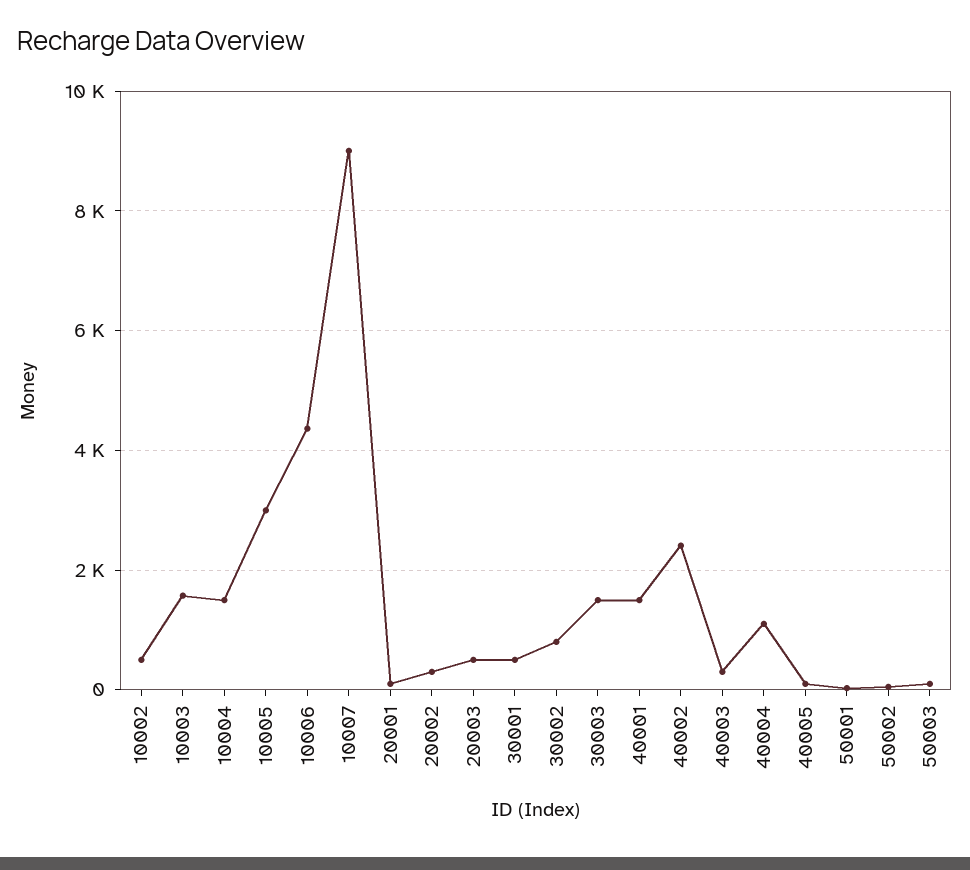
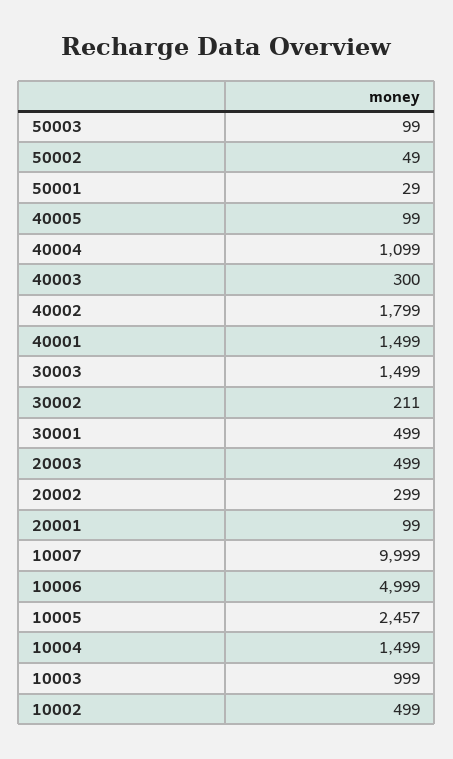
10003: 1600 -> 999
10005: 3000 -> 2457
10006: 4400 -> 4999
10007: 9000 -> 9999
30002: 800 -> 211
40002: 2400 -> 1799

